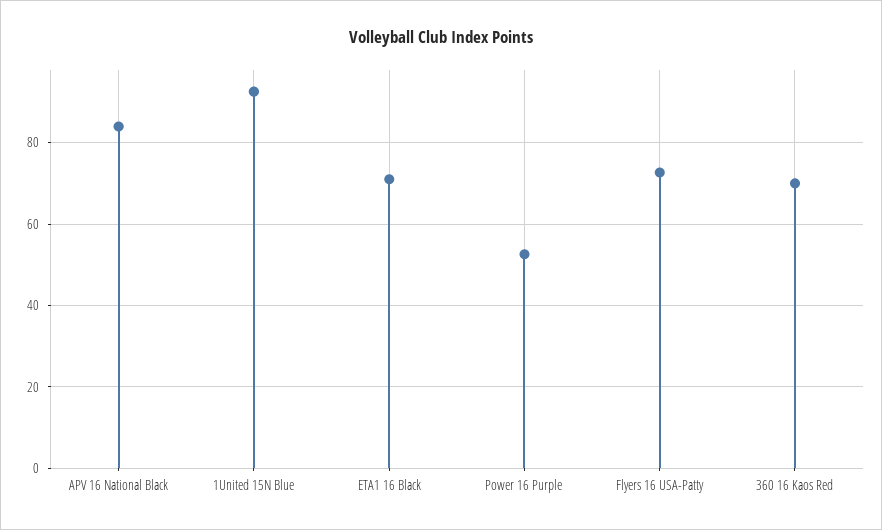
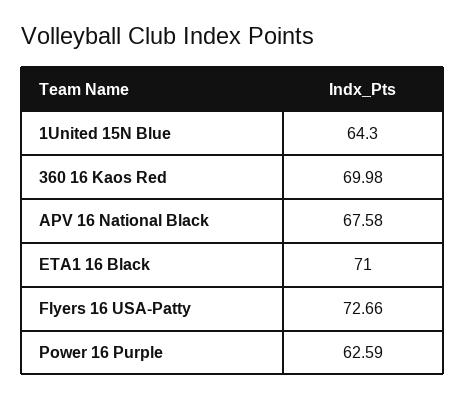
APV 16 National Black: 84 -> 67.58
1United 15N Blue: 92 -> 64.3
Power 16 Purple: 52 -> 62.59

